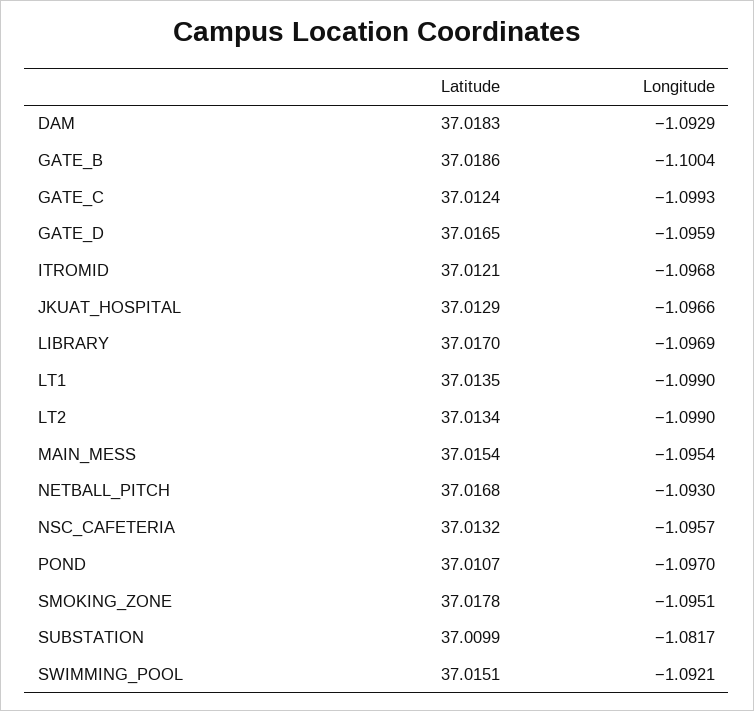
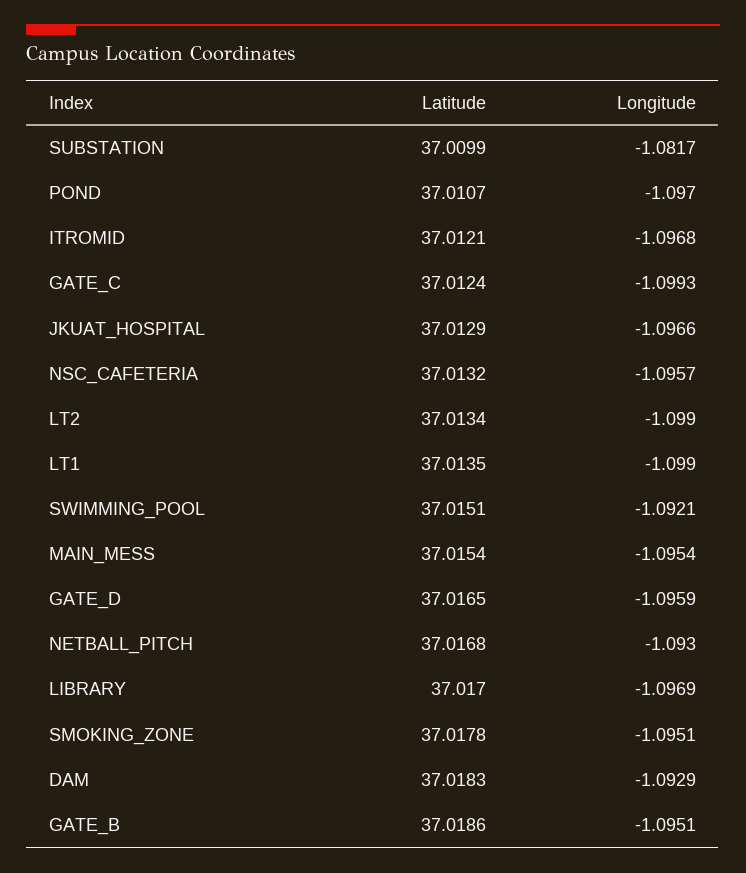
Longitude, GATE_B: -1.1004 -> -1.0951

